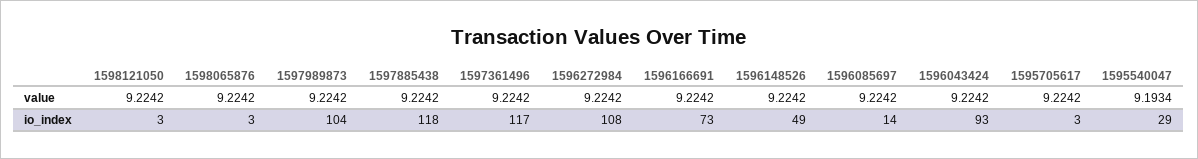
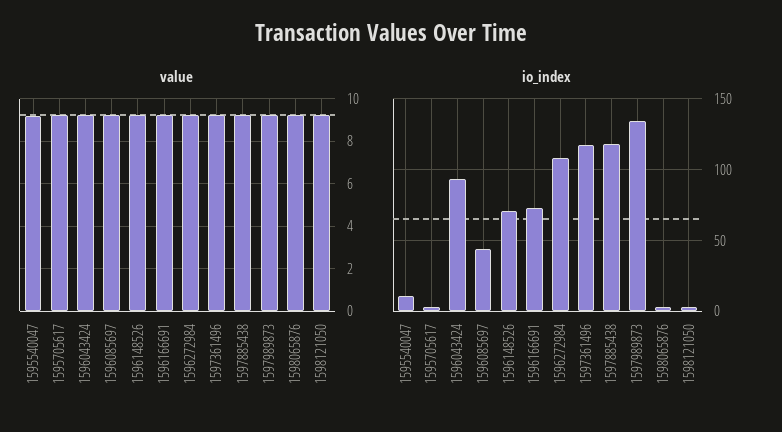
io_index, 1597989873: 104 -> 135
io_index, 1596148526: 49 -> 70
io_index, 1596085697: 14 -> 45
io_index, 1595540047: 29 -> 10

